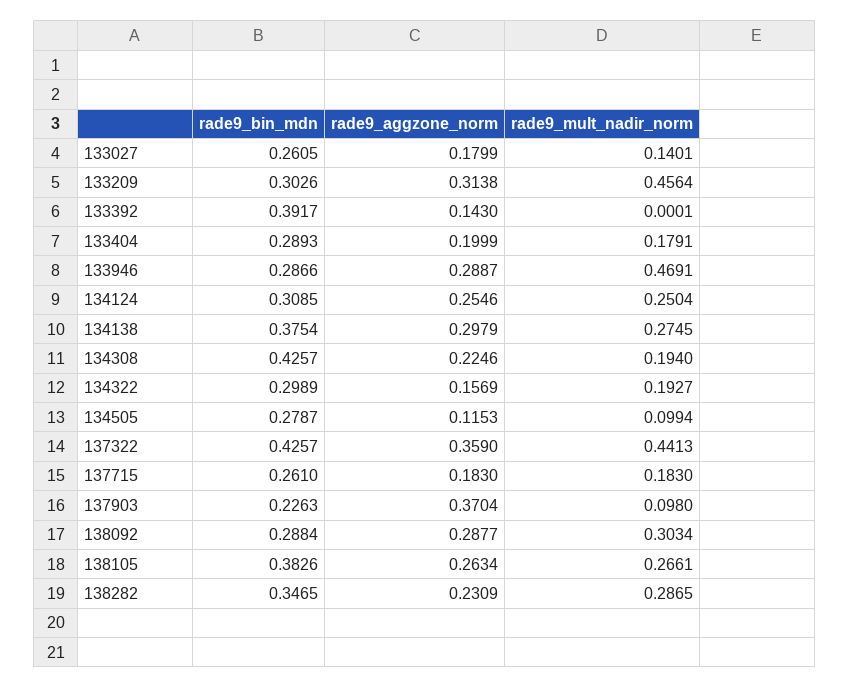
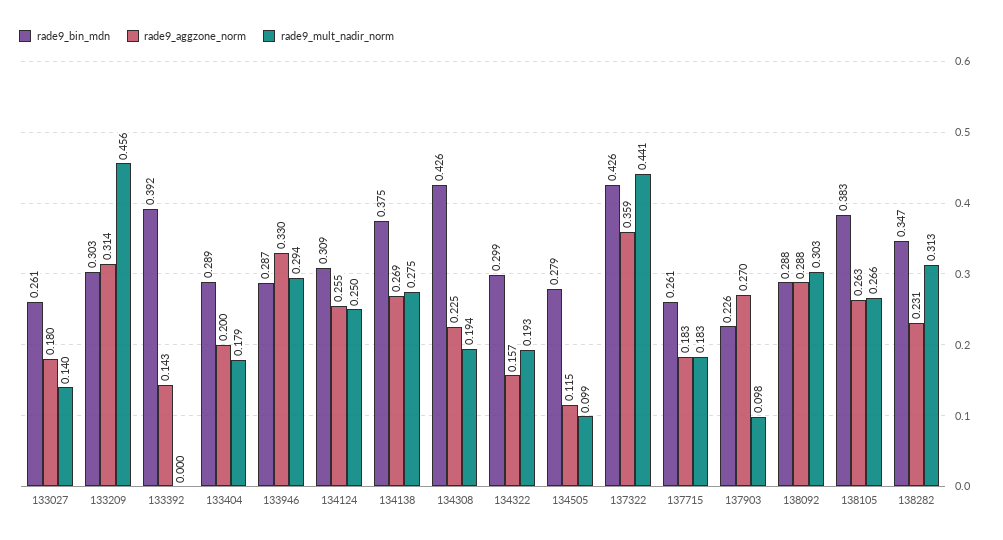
rade9_aggzone_norm, 133946: 0.2887 -> 0.33
rade9_mult_nadir_norm, 133946: 0.4691 -> 0.294
rade9_aggzone_norm, 134138: 0.2979 -> 0.269
rade9_aggzone_norm, 137903: 0.3704 -> 0.27
rade9_mult_nadir_norm, 138282: 0.2865 -> 0.313

